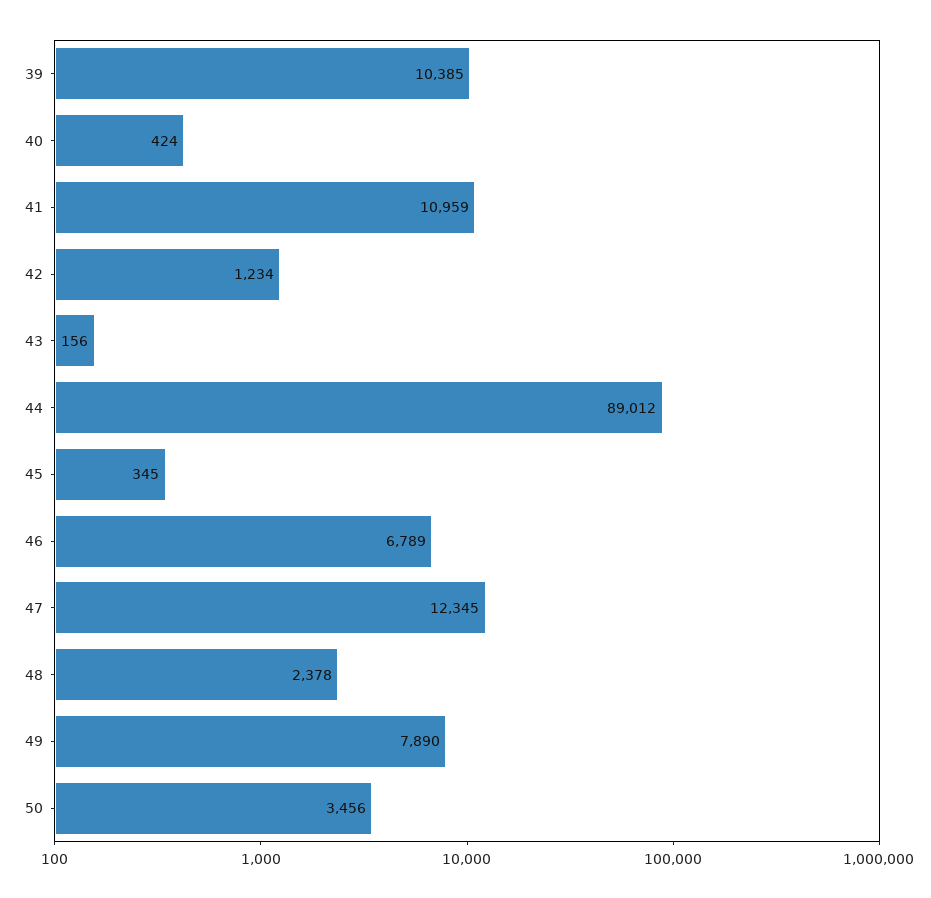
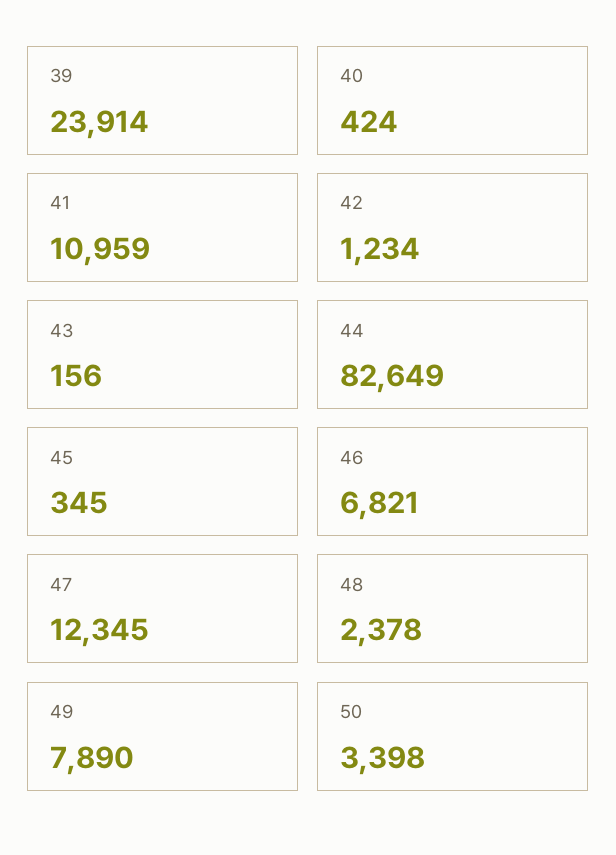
39: 10385 -> 23914
44: 89012 -> 82649
46: 6789 -> 6821
50: 3456 -> 3398

